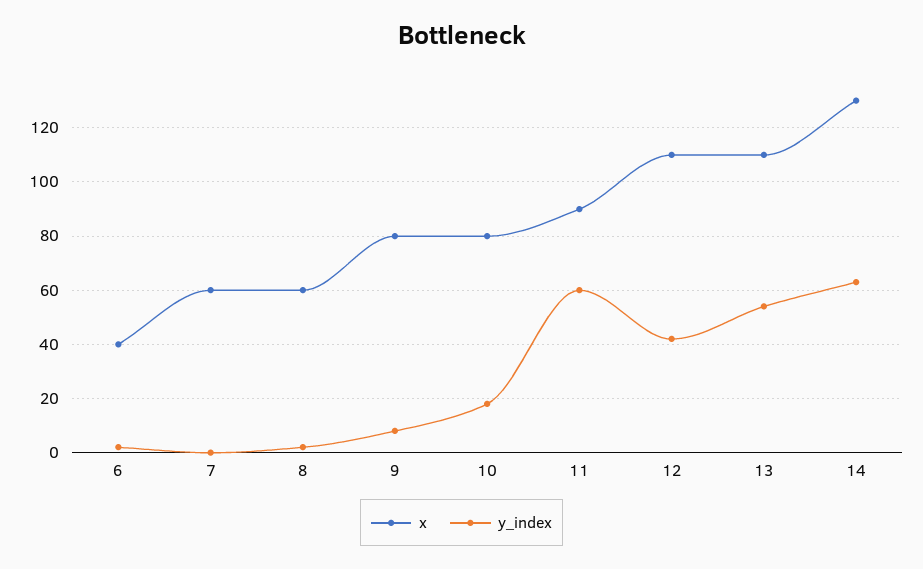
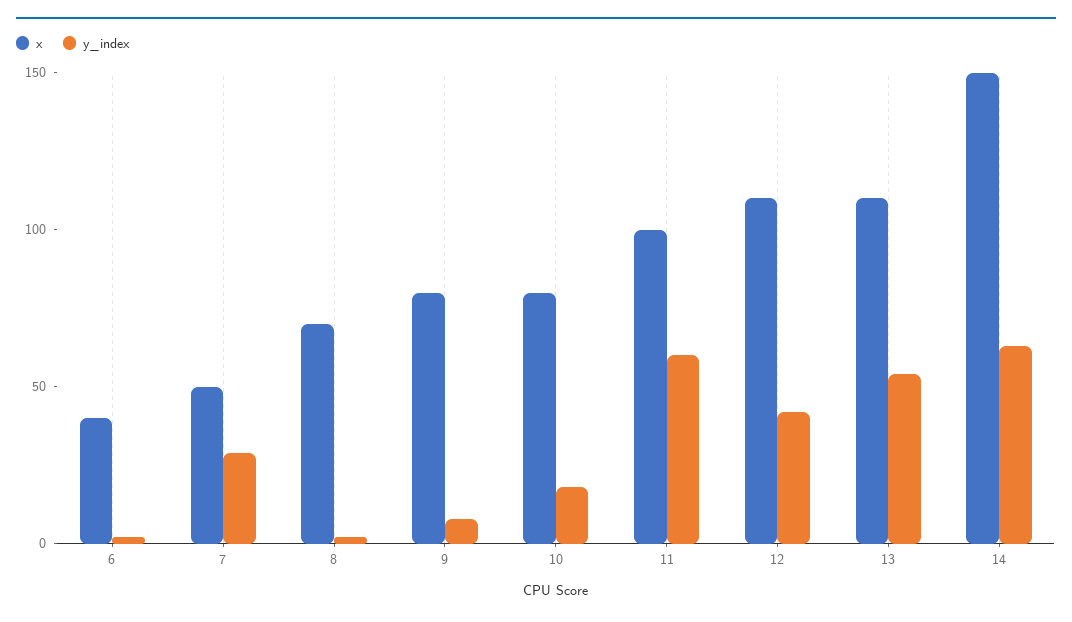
x, 7: 60 -> 50
y_index, 7: 0 -> 30
x, 8: 60 -> 70
x, 11: 90 -> 100
x, 14: 130 -> 150

